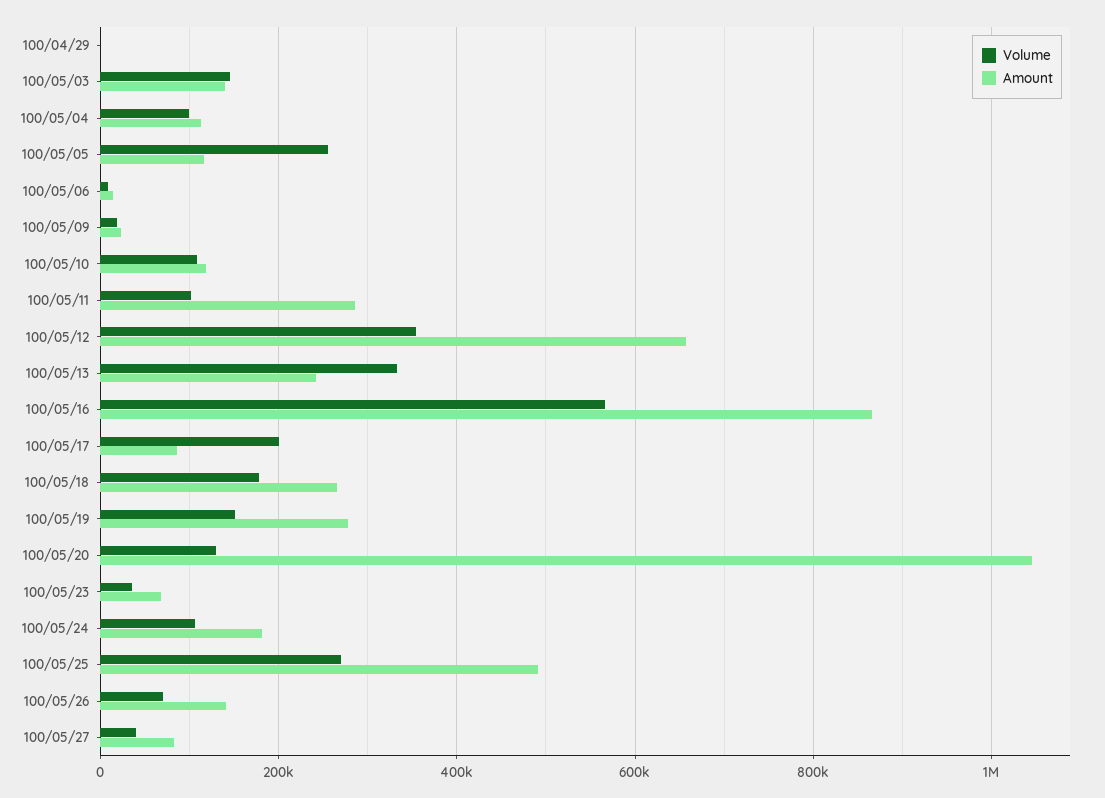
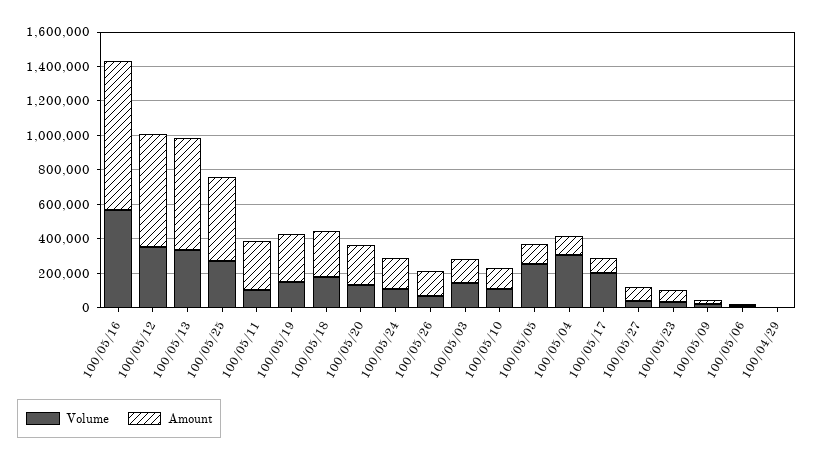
Volume, 100/05/04: 100000 -> 300000
Amount, 100/05/13: 240000 -> 650000
Amount, 100/05/20: 1040000 -> 250000

